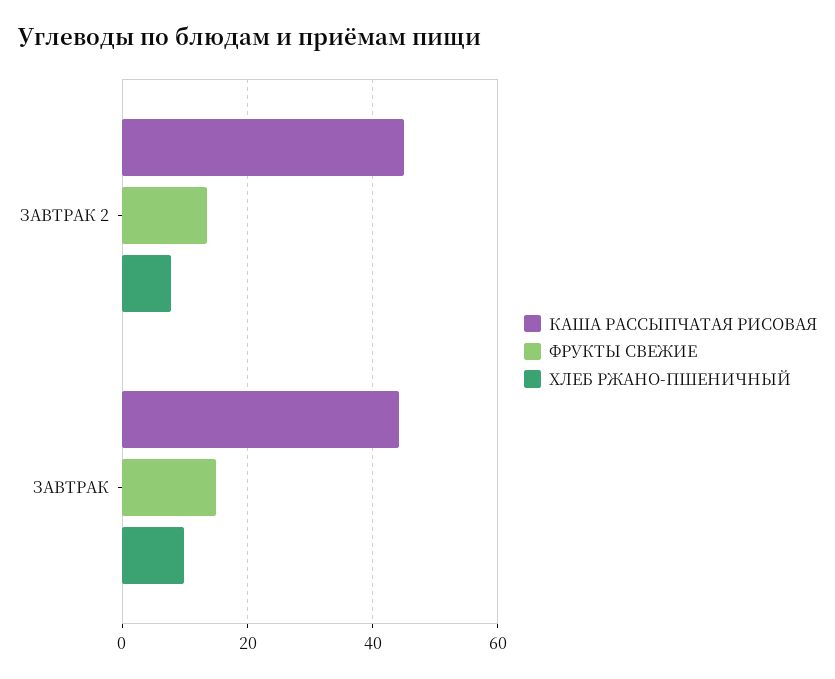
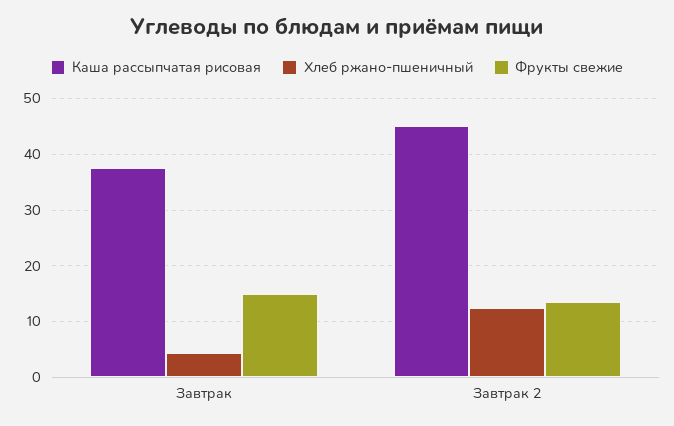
ХЛЕБ РЖАНО-ПШЕНИЧНЫЙ, ЗАВТРАК 2: 8 -> 12
КАША РАССЫПЧАТАЯ РИСОВАЯ, ЗАВТРАК: 44 -> 38
ХЛЕБ РЖАНО-ПШЕНИЧНЫЙ, ЗАВТРАК: 10 -> 4

